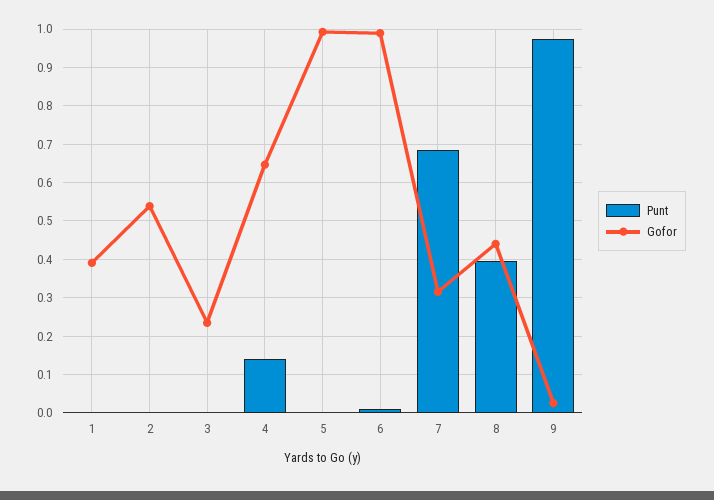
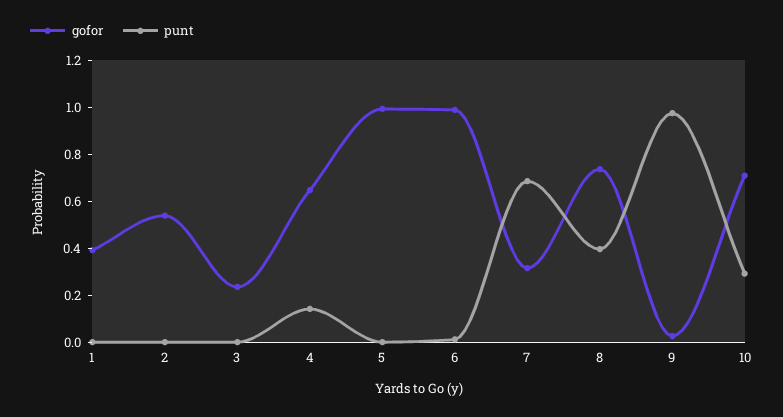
Gofor, 8: 0.44 -> 0.75
Gofor, 10: none -> 0.7
Punt, 10: none -> 0.3

